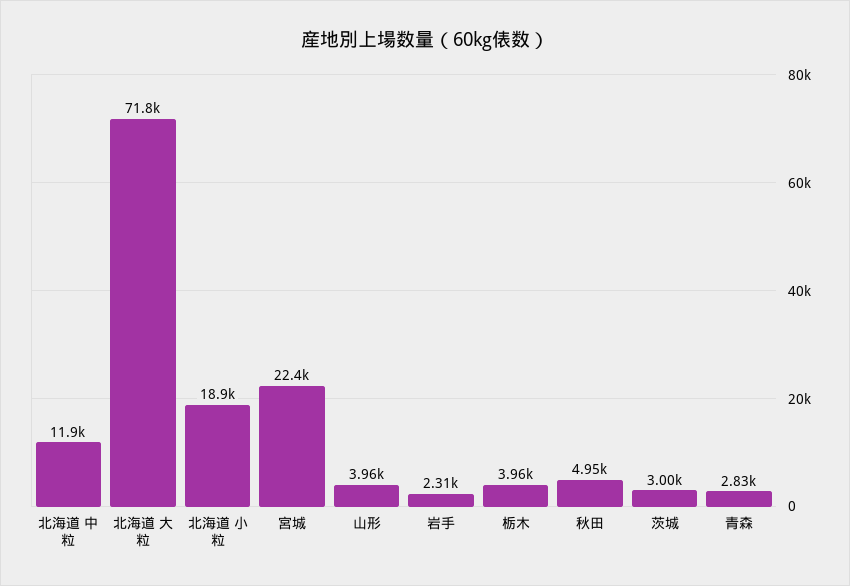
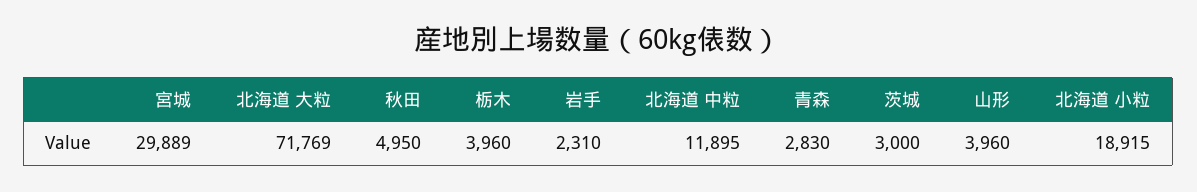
宮城: 22400 -> 29889

